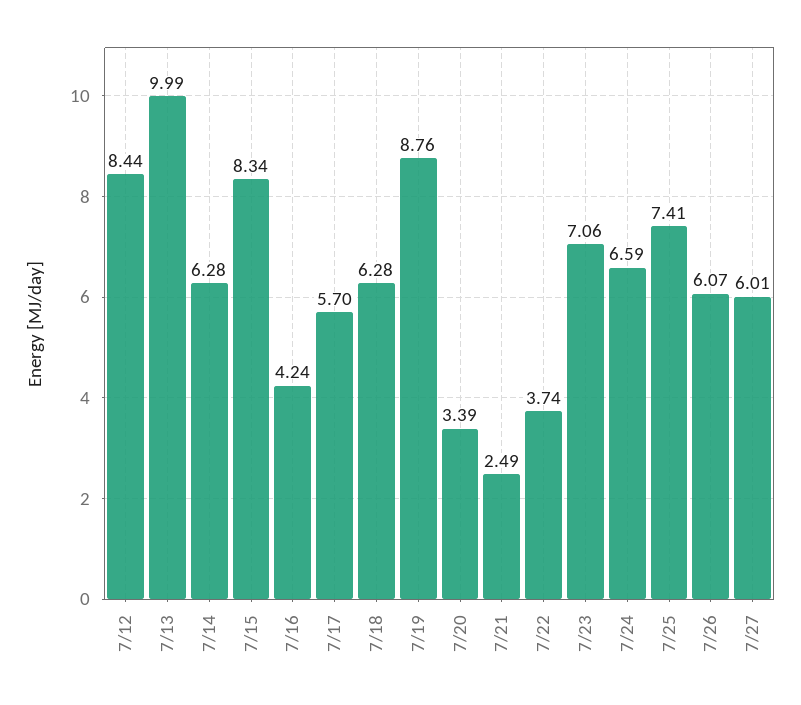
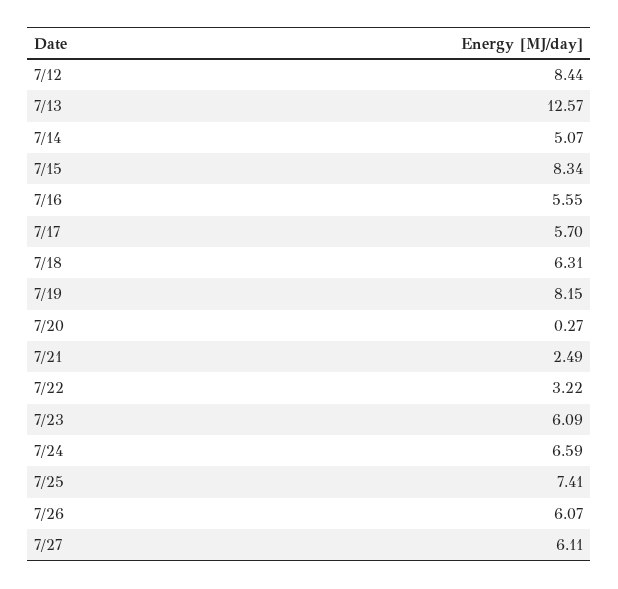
7/13: 9.99 -> 12.57
7/14: 6.28 -> 5.07
7/16: 4.24 -> 5.55
7/18: 6.28 -> 6.31
7/19: 8.76 -> 8.15
7/20: 3.39 -> 0.27
7/22: 3.74 -> 3.22
7/23: 7.06 -> 6.09
7/27: 6.01 -> 6.11

